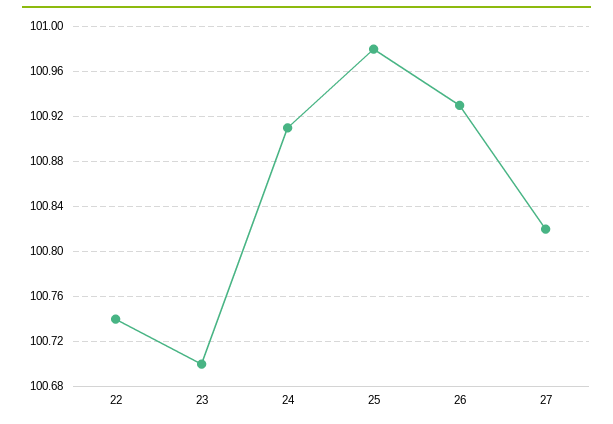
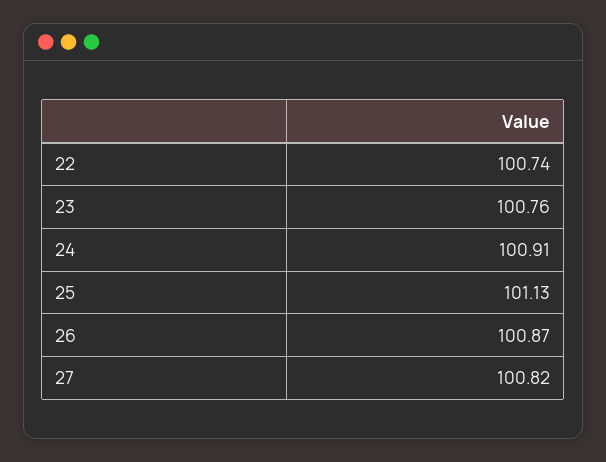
23: 100.7 -> 100.76
25: 100.98 -> 101.13
26: 100.93 -> 100.87

